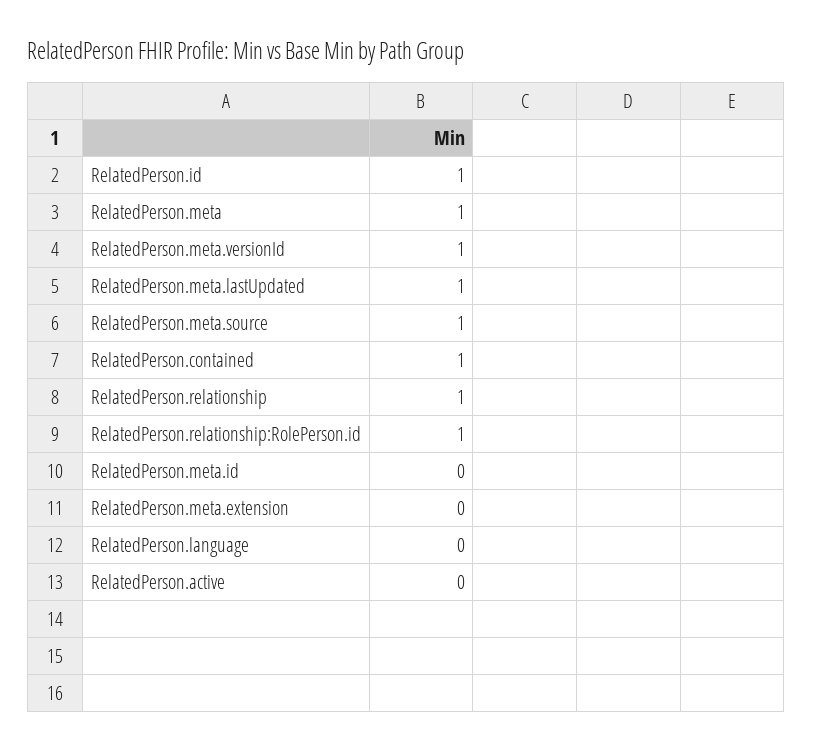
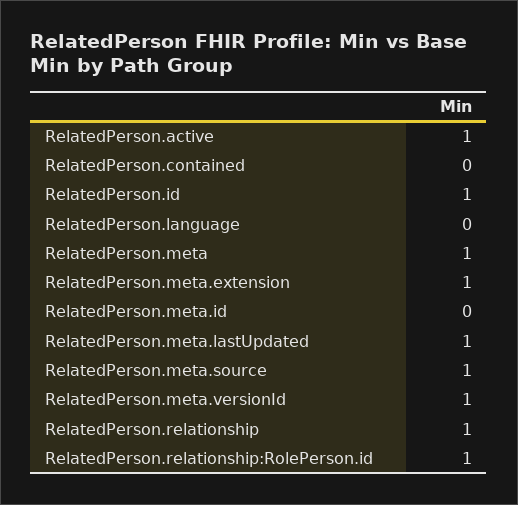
RelatedPerson.contained: 1 -> 0
RelatedPerson.meta.extension: 0 -> 1
RelatedPerson.active: 0 -> 1

